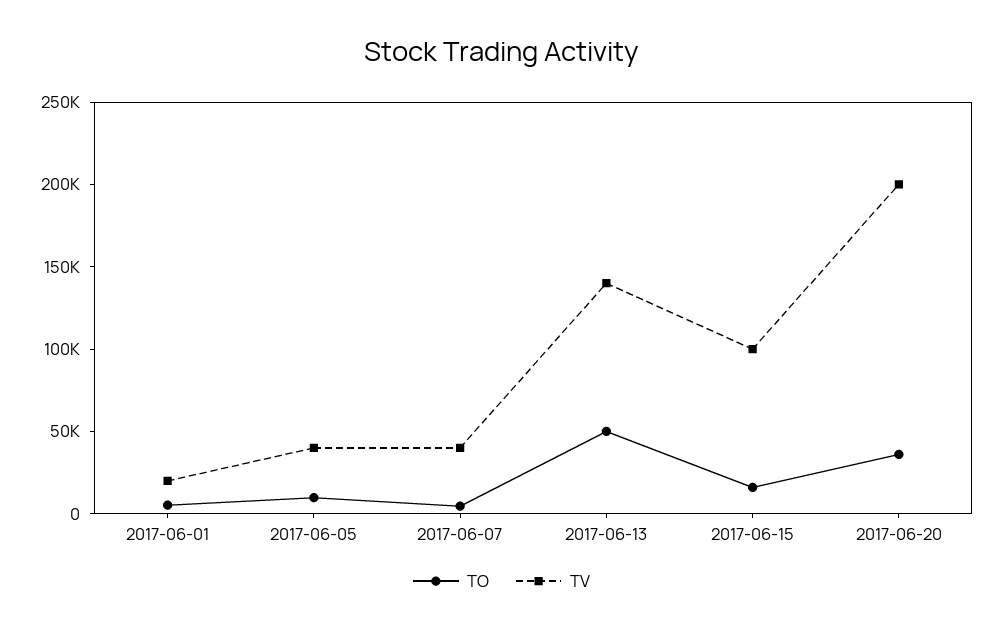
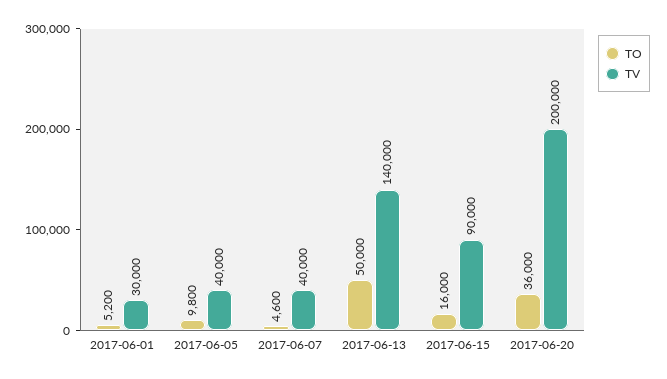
TV, 2017-06-01: 20000 -> 30000
TV, 2017-06-15: 100000 -> 90000

